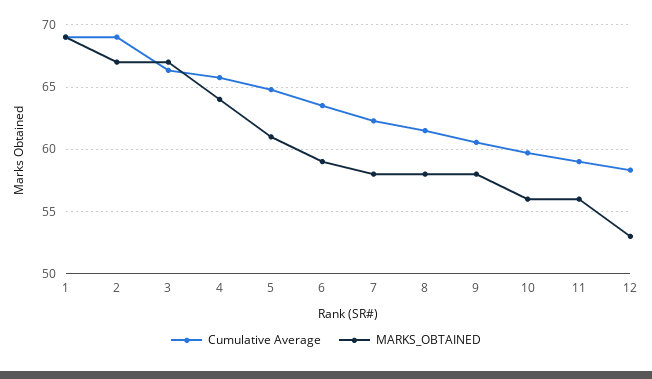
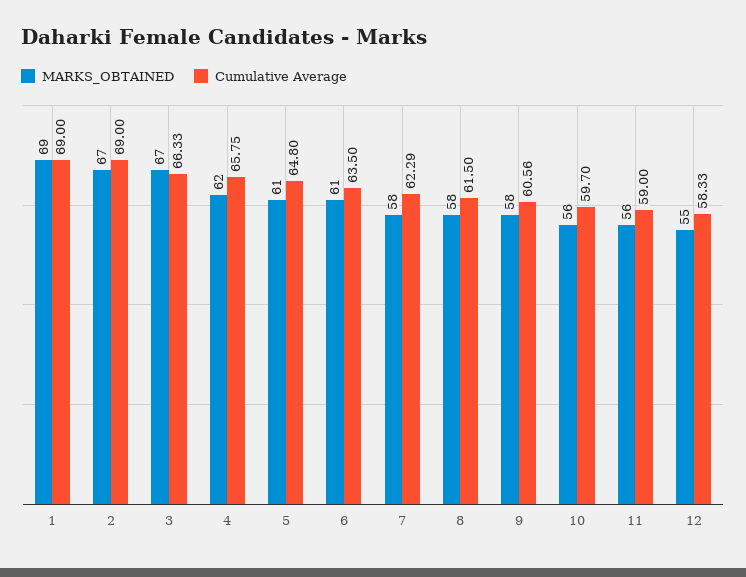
MARKS_OBTAINED, 4: 64 -> 62
MARKS_OBTAINED, 6: 59 -> 61
MARKS_OBTAINED, 12: 53 -> 55

